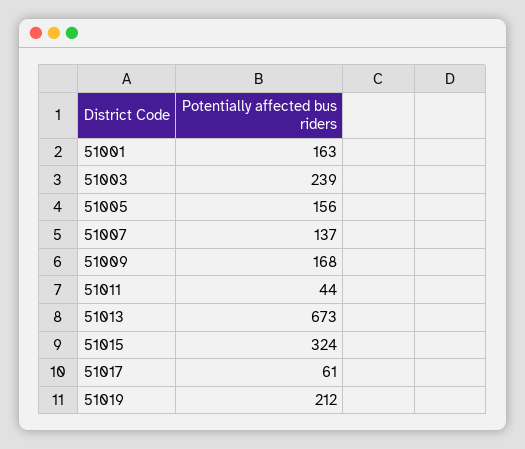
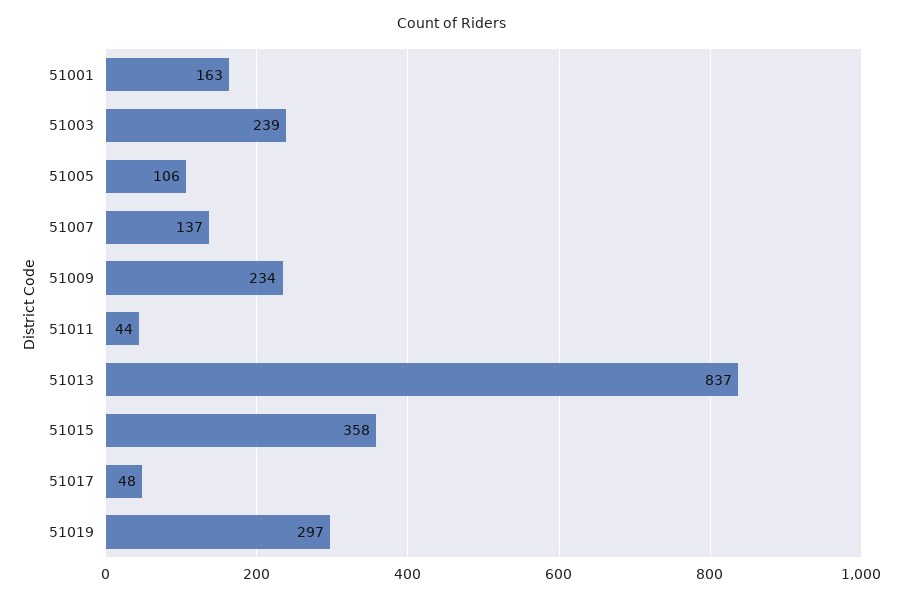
51005: 156 -> 106
51009: 168 -> 234
51013: 673 -> 837
51015: 324 -> 358
51017: 61 -> 48
51019: 212 -> 297

